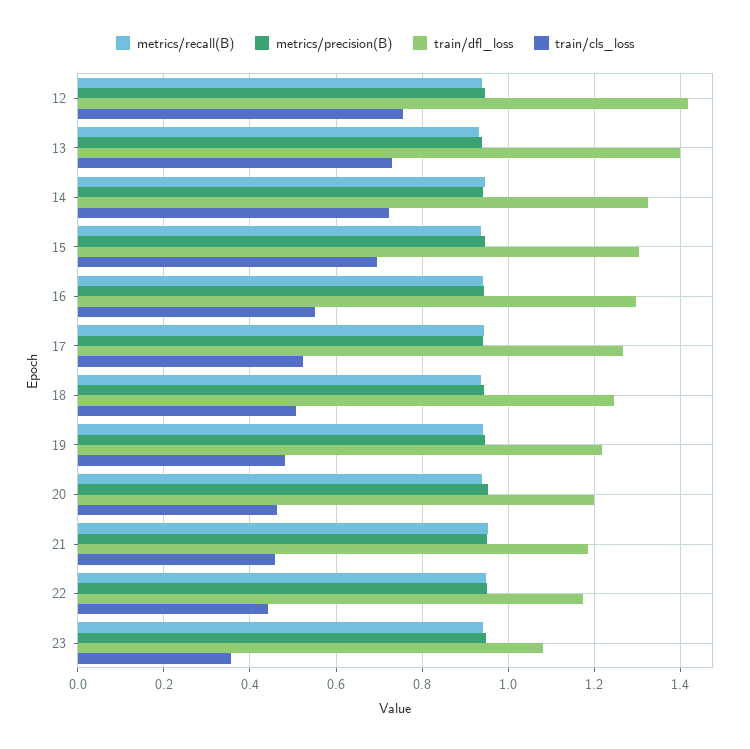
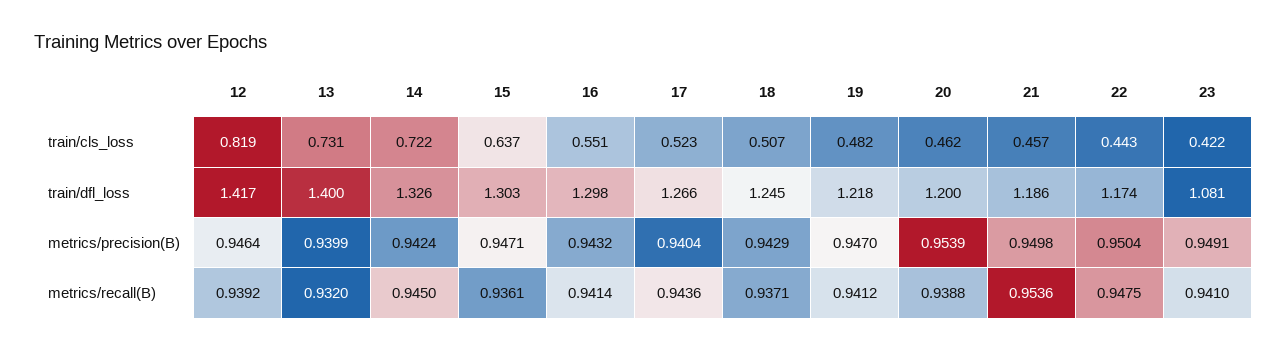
train/cls_loss, 12: 0.76 -> 0.819
train/cls_loss, 15: 0.7 -> 0.637
train/cls_loss, 23: 0.36 -> 0.422

